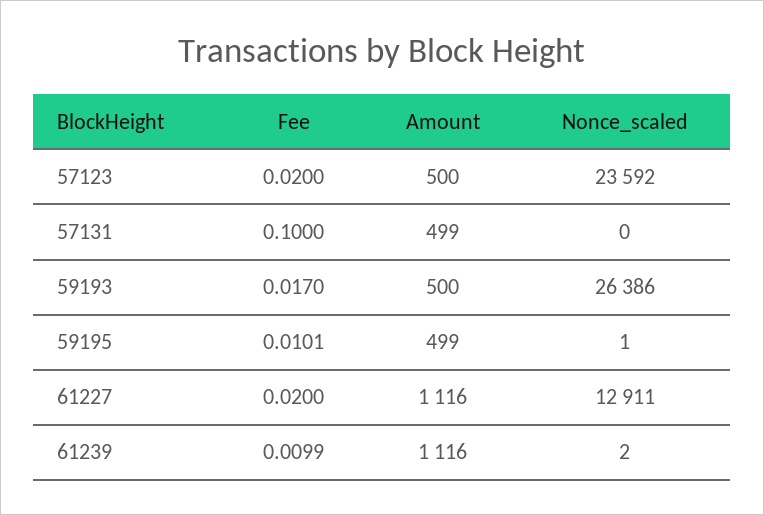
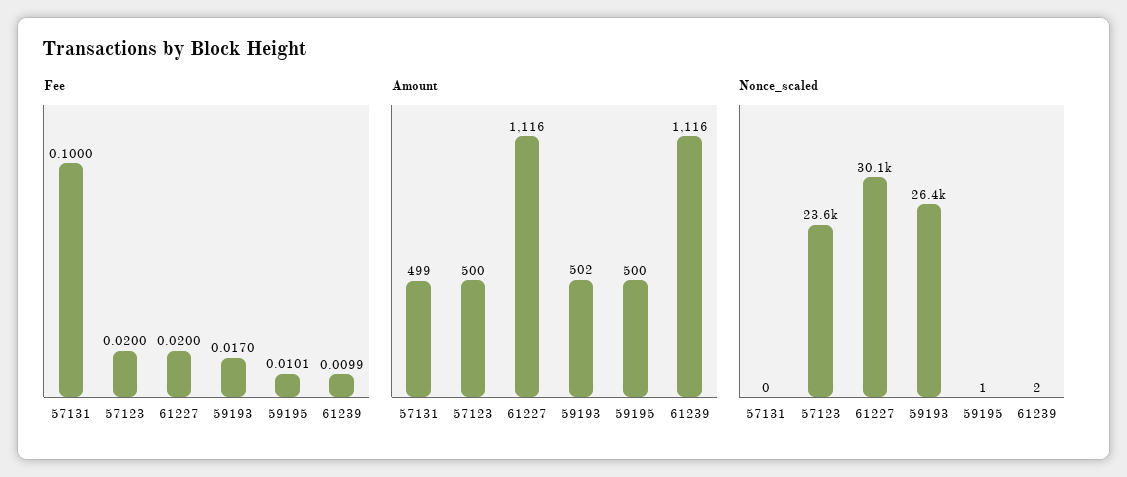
Amount, 59193: 500 -> 502
Amount, 59195: 499 -> 500
Nonce_scaled, 61227: 12911 -> 30100

